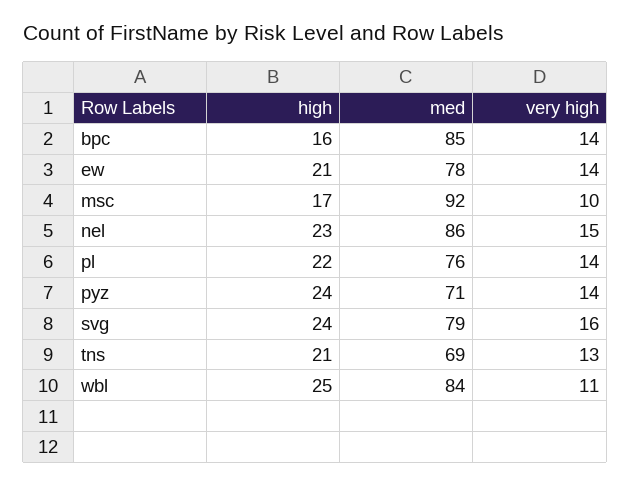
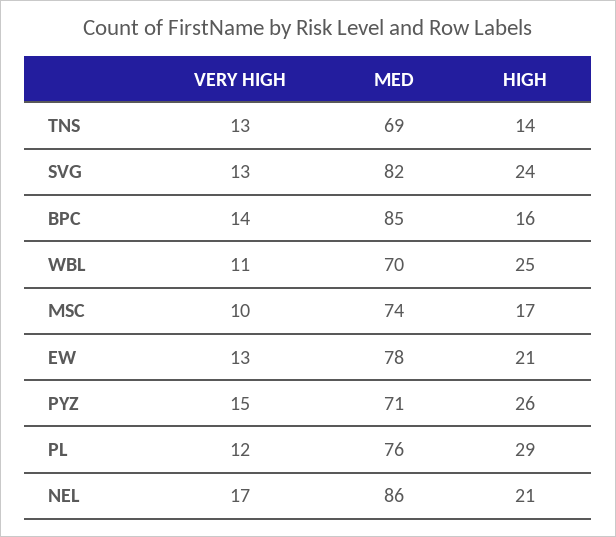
very high, ew: 14 -> 13
med, msc: 92 -> 74
high, nel: 23 -> 21
very high, nel: 15 -> 17
high, pl: 22 -> 29
very high, pl: 14 -> 12
high, pyz: 24 -> 26
very high, pyz: 14 -> 15
med, svg: 79 -> 82
very high, svg: 16 -> 13
high, tns: 21 -> 14
med, wbl: 84 -> 70

